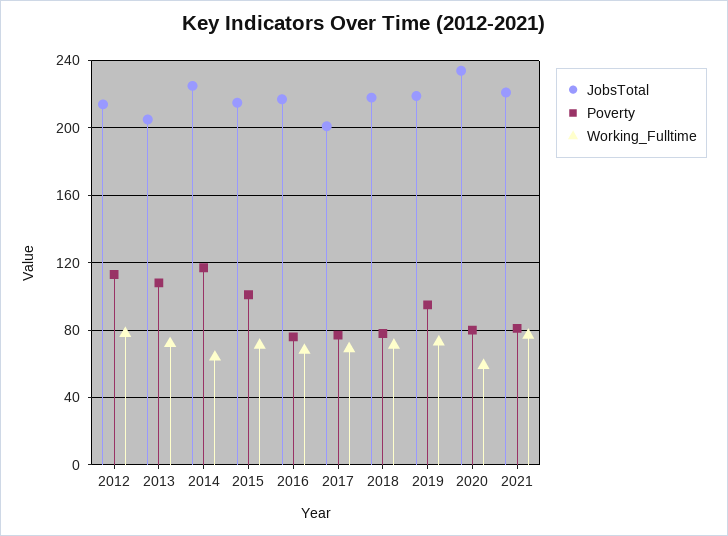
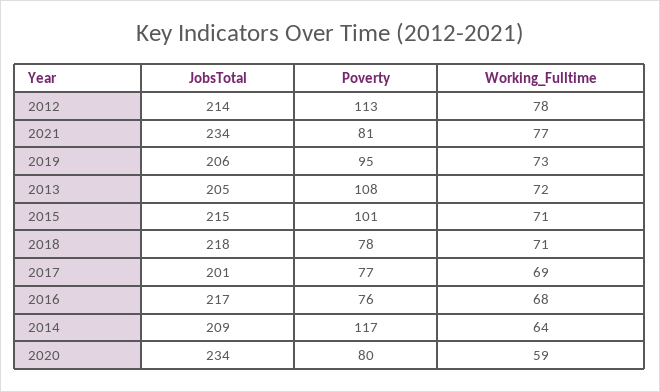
JobsTotal, 2014: 225 -> 209
JobsTotal, 2019: 220 -> 206
JobsTotal, 2021: 220 -> 234

